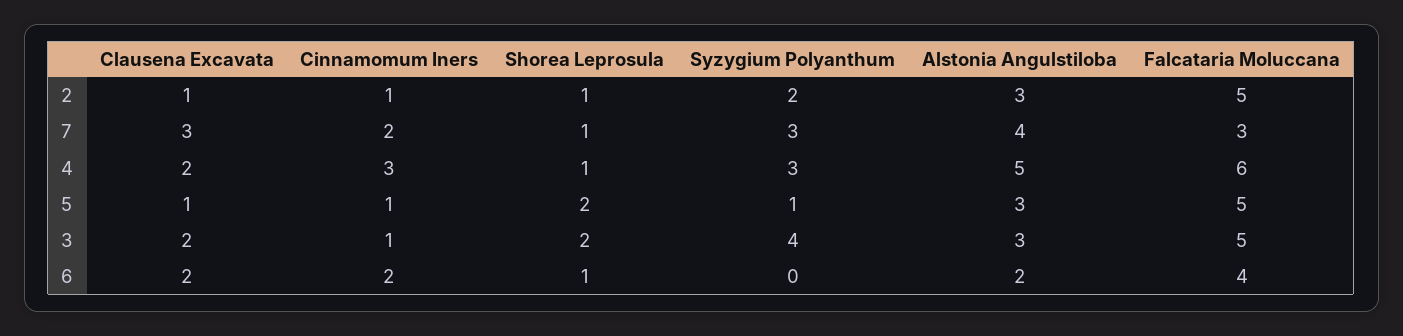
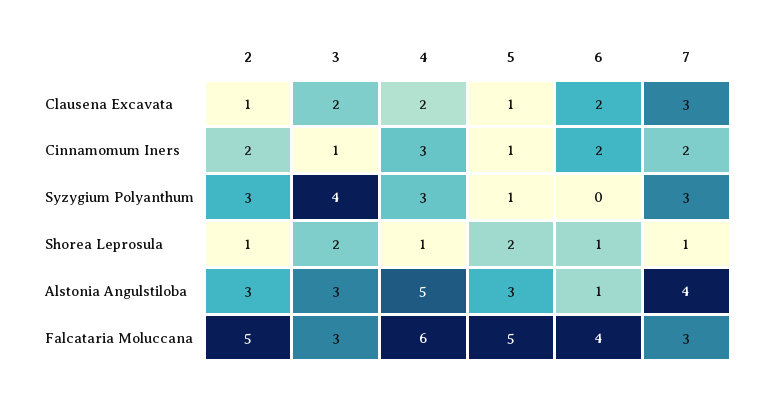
Cinnamomum Iners, 2: 1 -> 2
Syzygium Polyanthum, 2: 2 -> 3
Falcataria Moluccana, 3: 5 -> 3
Alstonia Angulstiloba, 6: 2 -> 1

